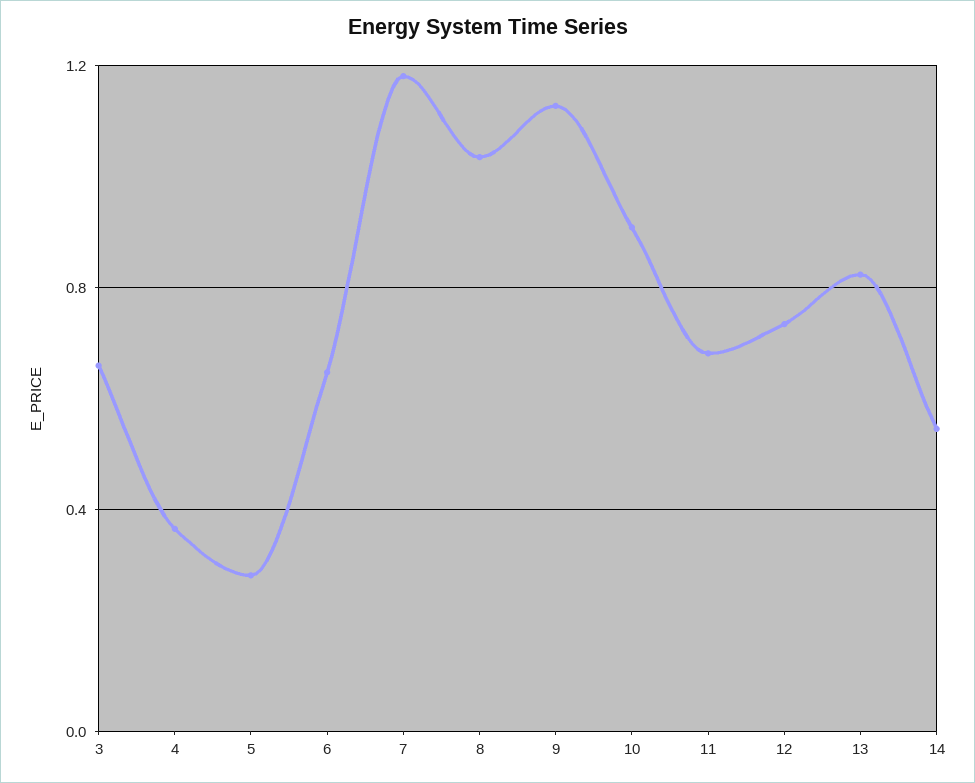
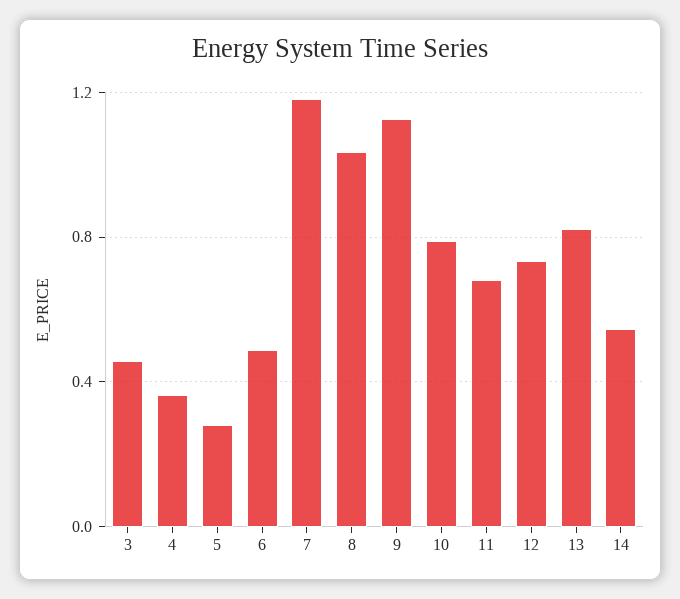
3: 0.65 -> 0.45
6: 0.65 -> 0.5
10: 0.9 -> 0.8

